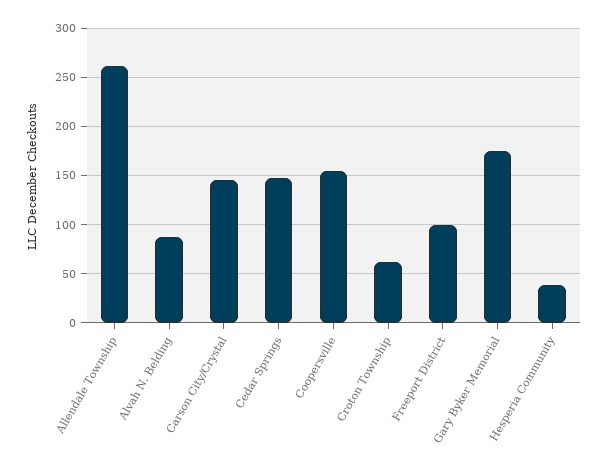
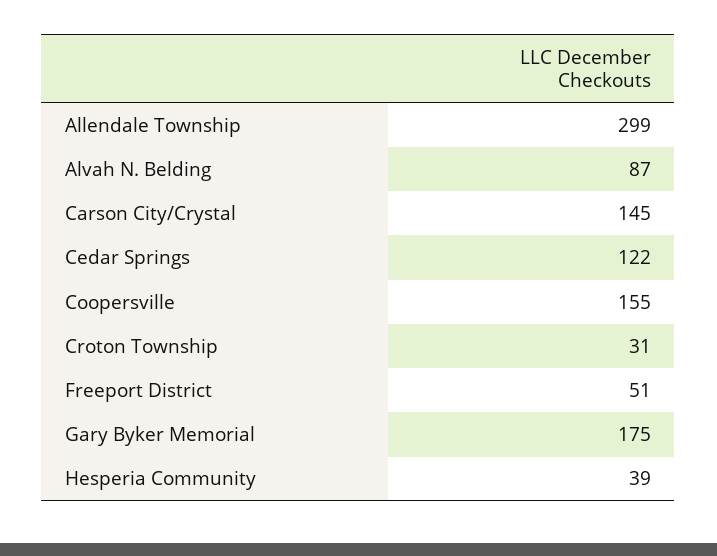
Allendale Township: 260 -> 299
Cedar Springs: 150 -> 122
Croton Township: 60 -> 31
Freeport District: 100 -> 51

